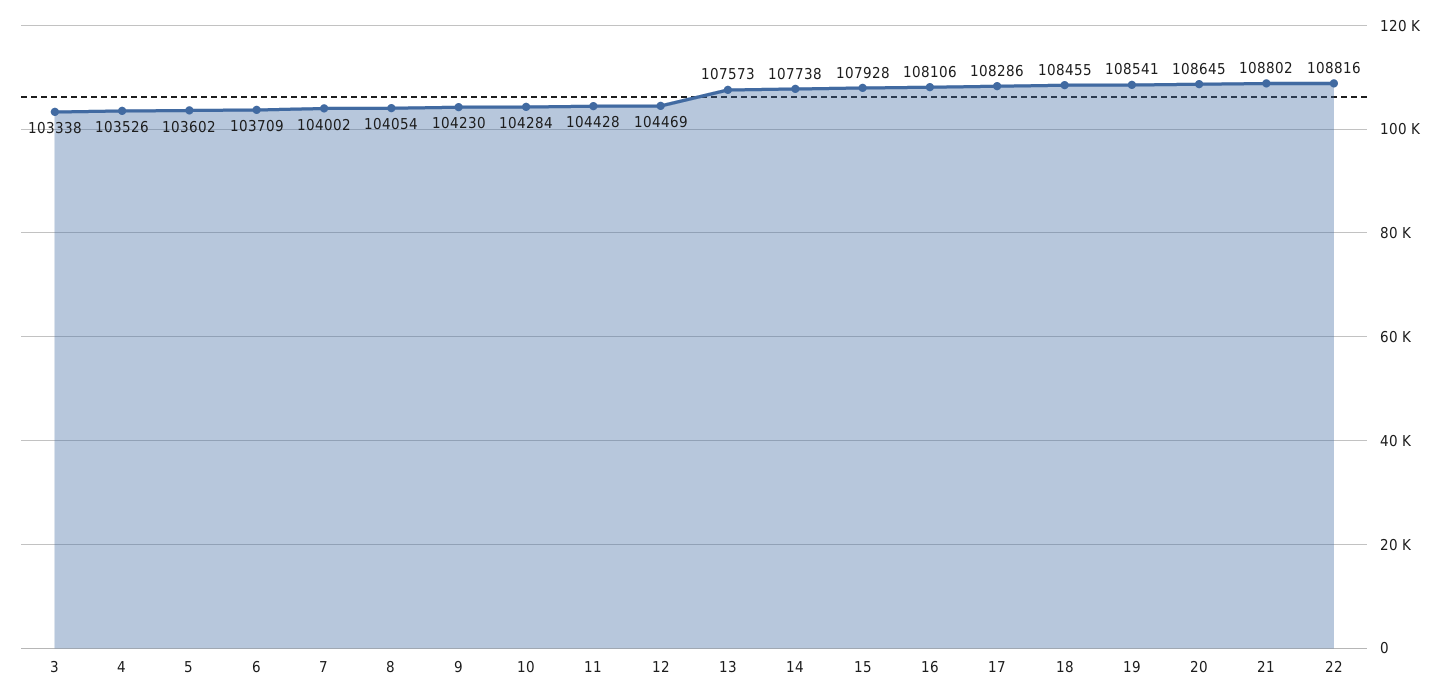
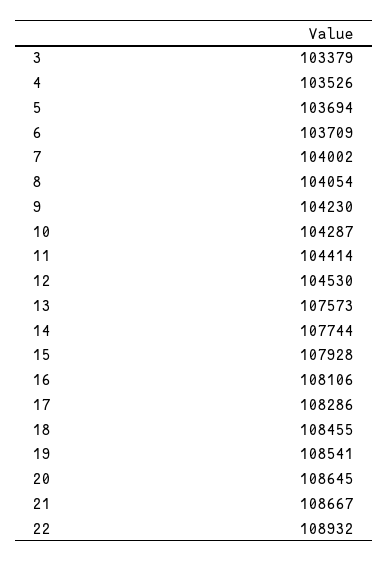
3: 103338 -> 103379
5: 103602 -> 103694
10: 104284 -> 104287
11: 104428 -> 104414
12: 104469 -> 104530
14: 107738 -> 107744
21: 108802 -> 108667
22: 108816 -> 108932

